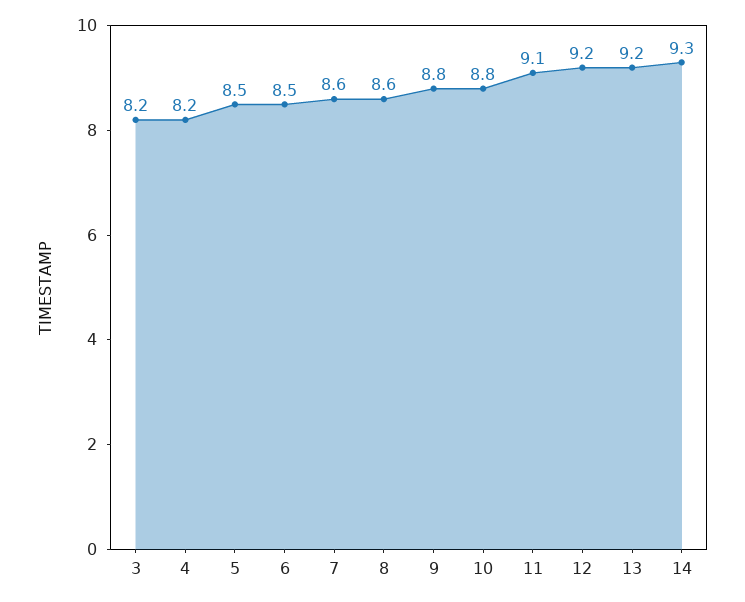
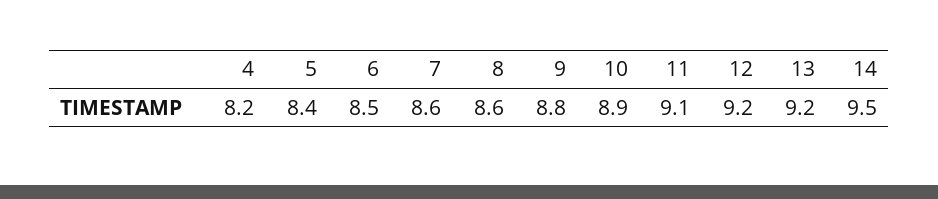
3: 8.2 -> none
5: 8.5 -> 8.4
10: 8.8 -> 8.9
14: 9.3 -> 9.5

